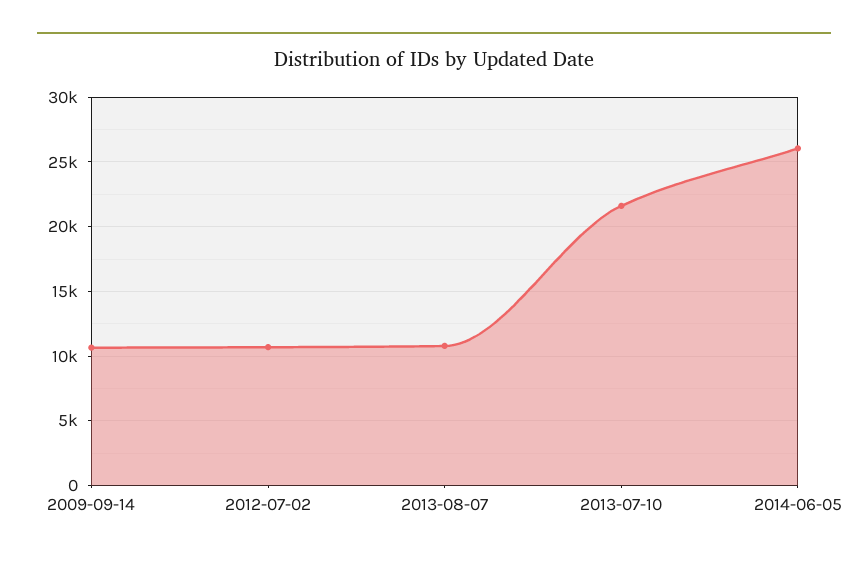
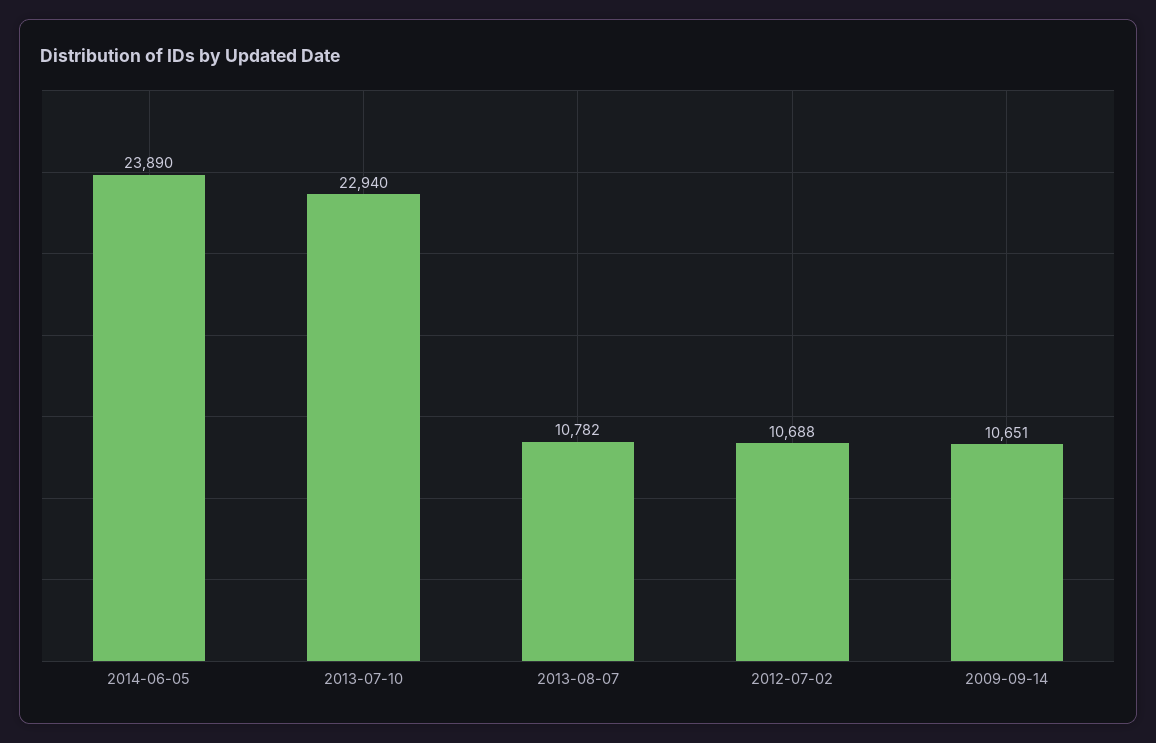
2013-07-10: 21500 -> 22940
2014-06-05: 26000 -> 23890

